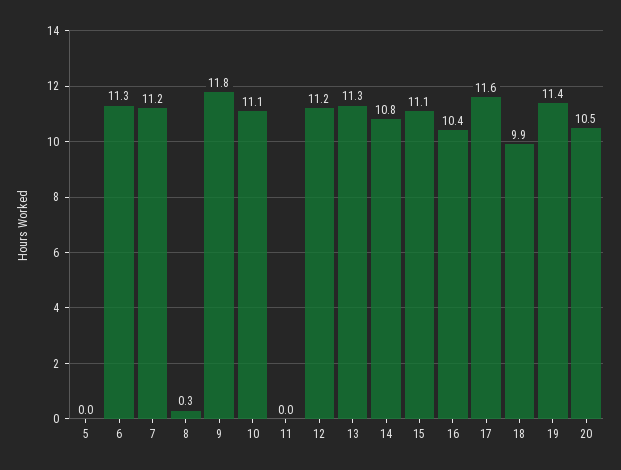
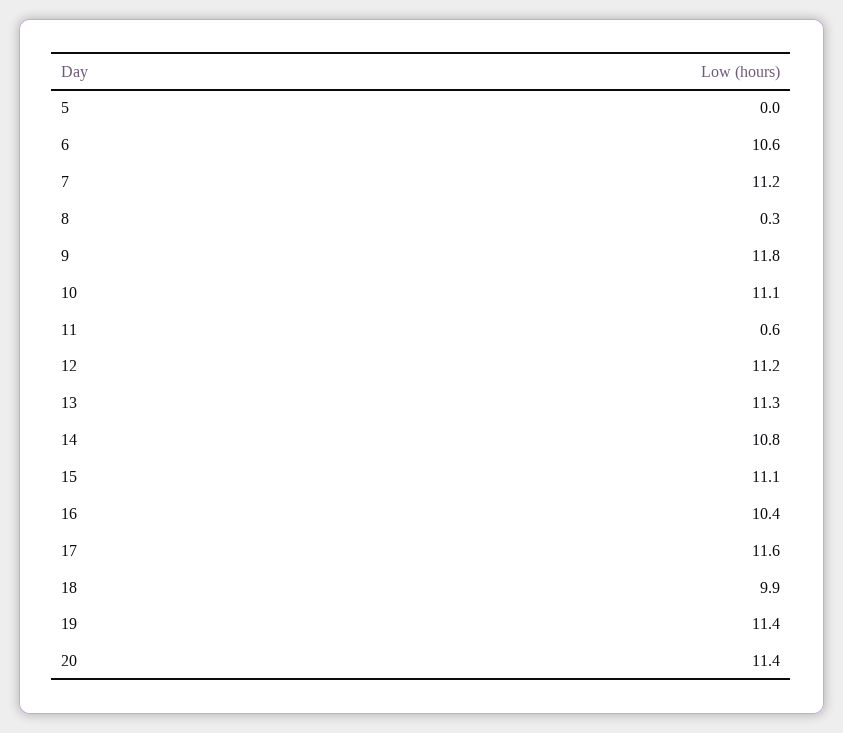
6: 11.3 -> 10.6
11: 0 -> 0.6
20: 10.5 -> 11.4

